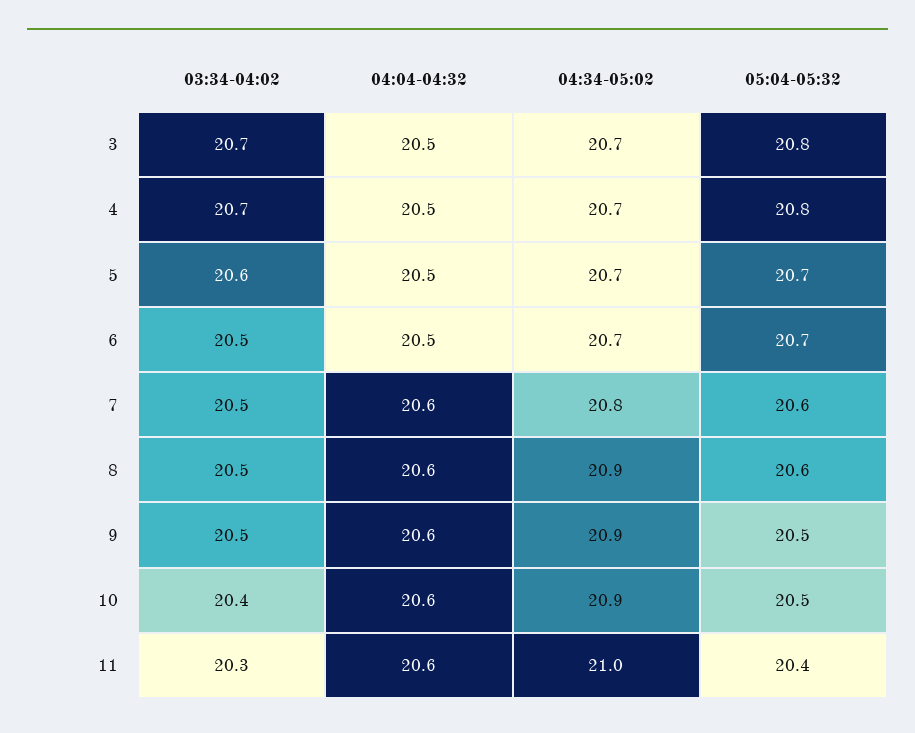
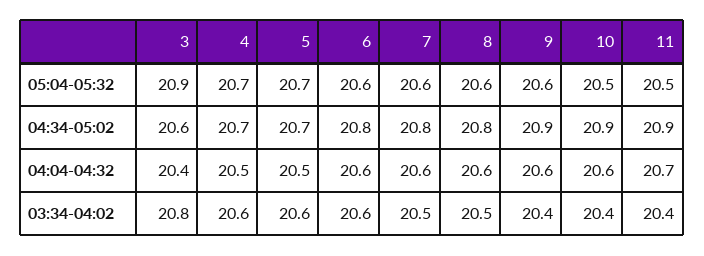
03:34-04:02, 3: 20.7 -> 20.8
04:04-04:32, 3: 20.5 -> 20.4
04:34-05:02, 3: 20.7 -> 20.6
05:04-05:32, 3: 20.8 -> 20.9
03:34-04:02, 4: 20.7 -> 20.6
05:04-05:32, 4: 20.8 -> 20.7
03:34-04:02, 6: 20.5 -> 20.6
04:04-04:32, 6: 20.5 -> 20.6
04:34-05:02, 6: 20.7 -> 20.8
05:04-05:32, 6: 20.7 -> 20.6
04:34-05:02, 8: 20.9 -> 20.8
03:34-04:02, 9: 20.5 -> 20.4
05:04-05:32, 9: 20.5 -> 20.6
03:34-04:02, 11: 20.3 -> 20.4
04:04-04:32, 11: 20.6 -> 20.7
04:34-05:02, 11: 21 -> 20.9
05:04-05:32, 11: 20.4 -> 20.5

